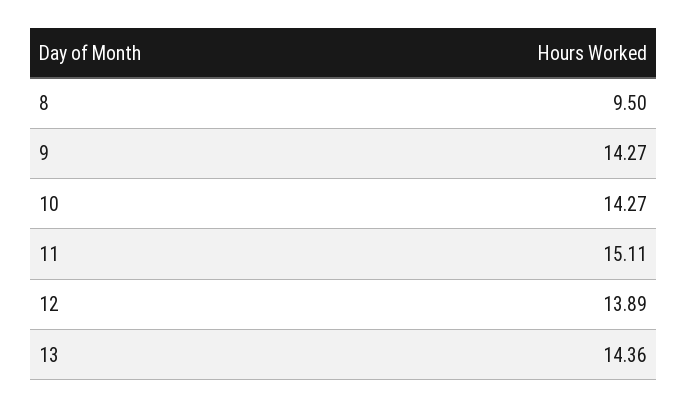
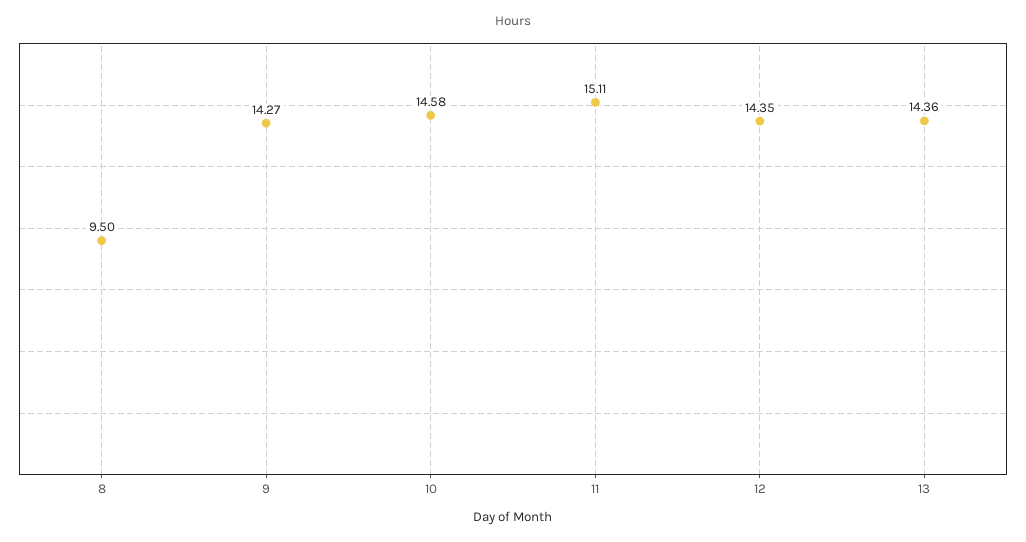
10: 14.27 -> 14.58
12: 13.89 -> 14.35

